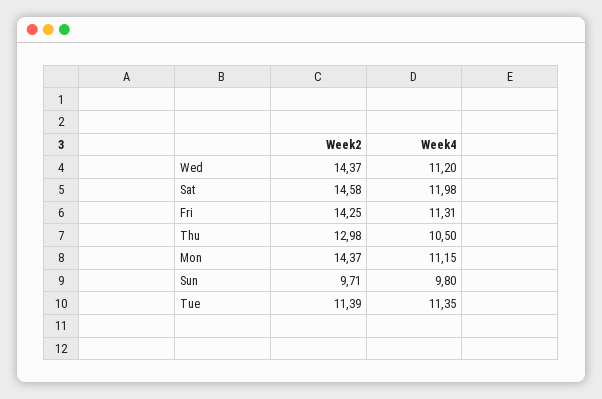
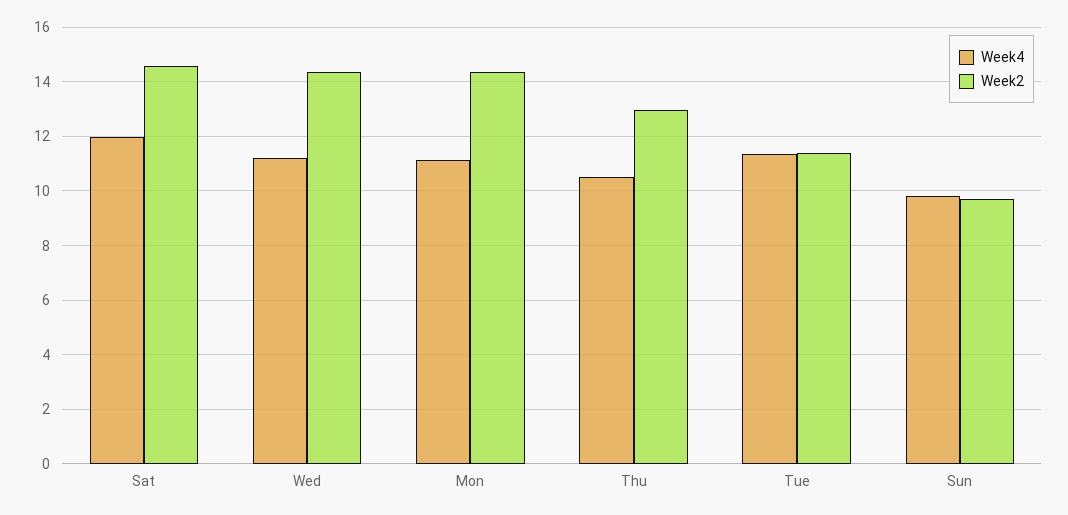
Week2, Fri: 14.25 -> none
Week4, Fri: 11.31 -> none

